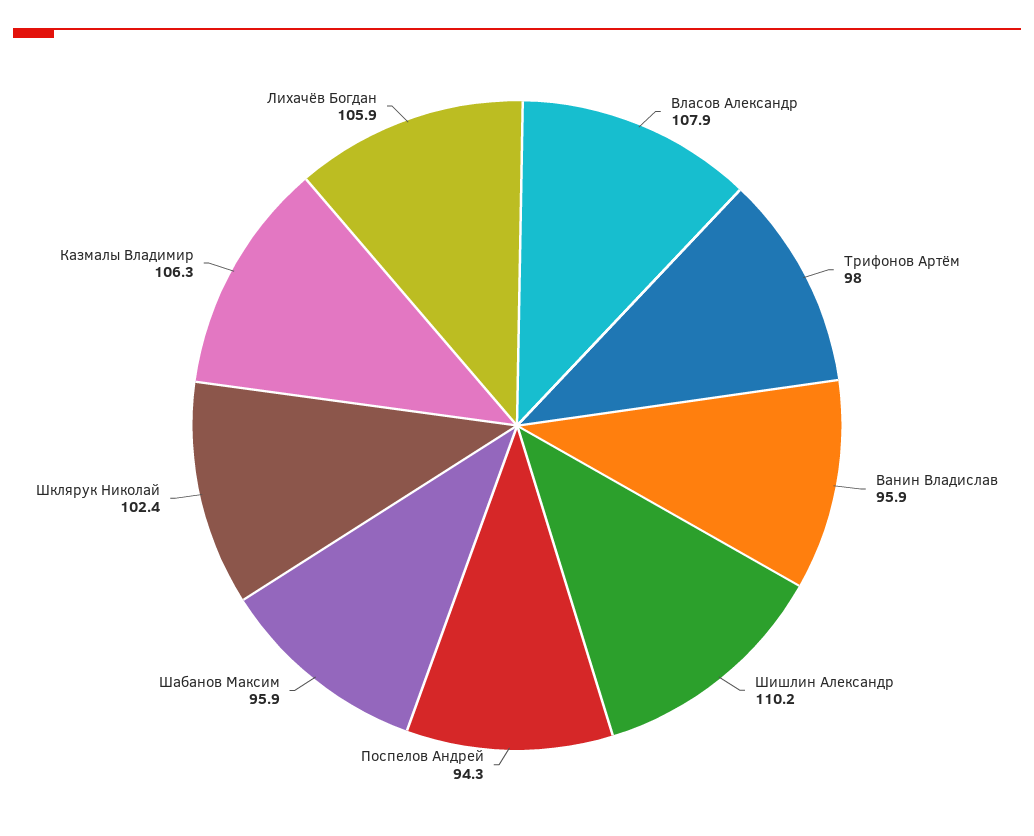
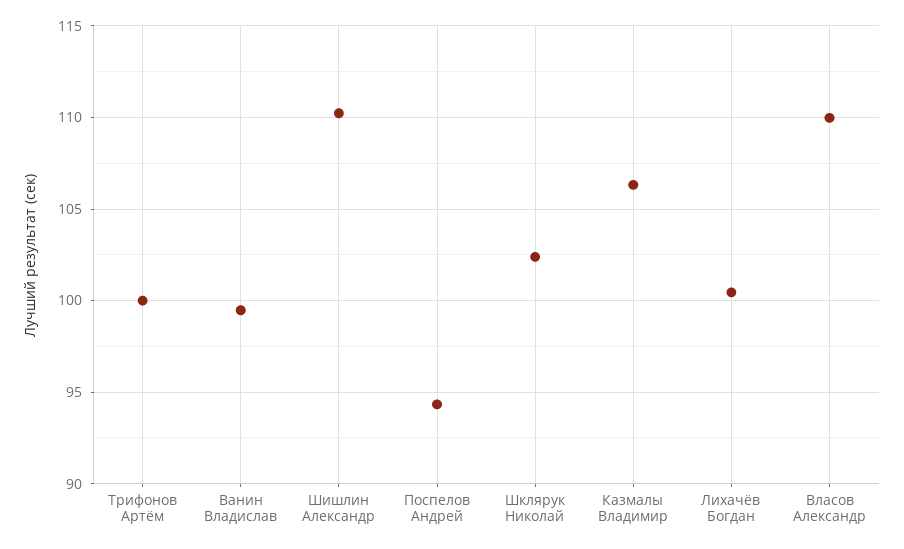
Власов Александр: 107.9 -> 110
Трифонов Артём: 98 -> 100
Ванин Владислав: 95.9 -> 99.5
Шабанов Максим: 95.9 -> none
Лихачёв Богдан: 105.9 -> 100.5

